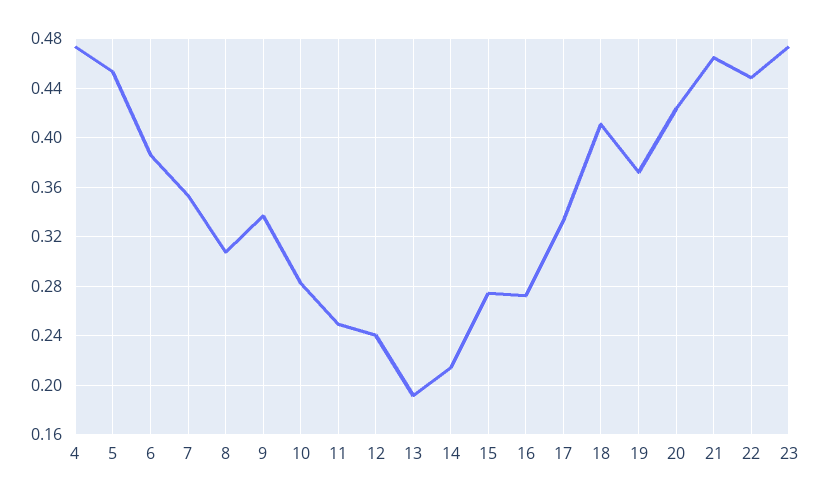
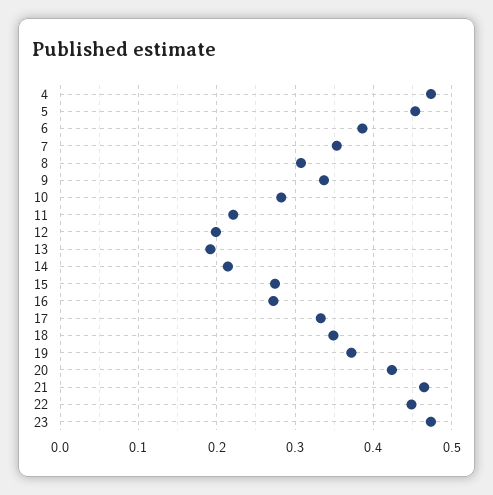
11: 0.25 -> 0.22
12: 0.24 -> 0.2
18: 0.41 -> 0.35

